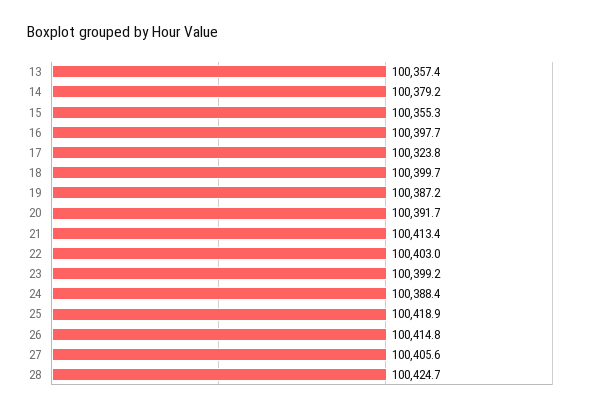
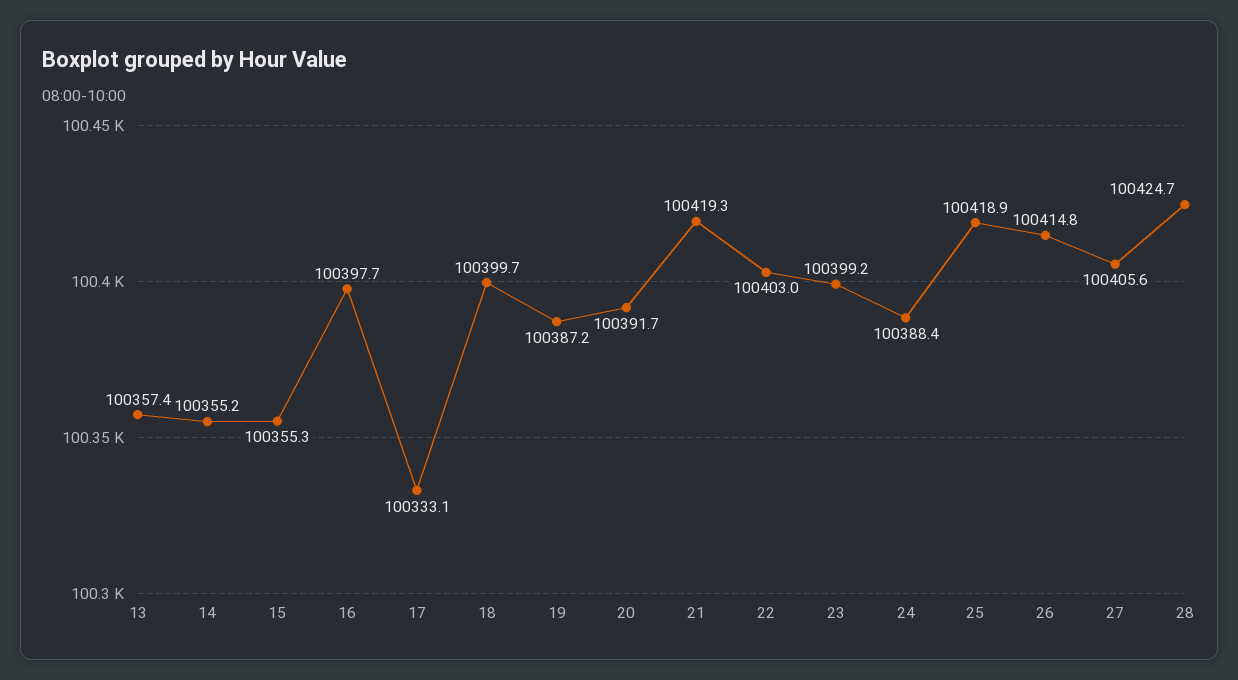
14: 100379.2 -> 100355.2
17: 100323.8 -> 100333.1
21: 100413.4 -> 100419.3

